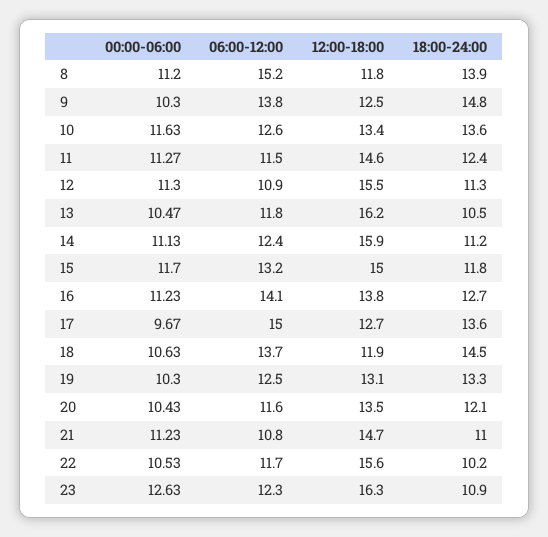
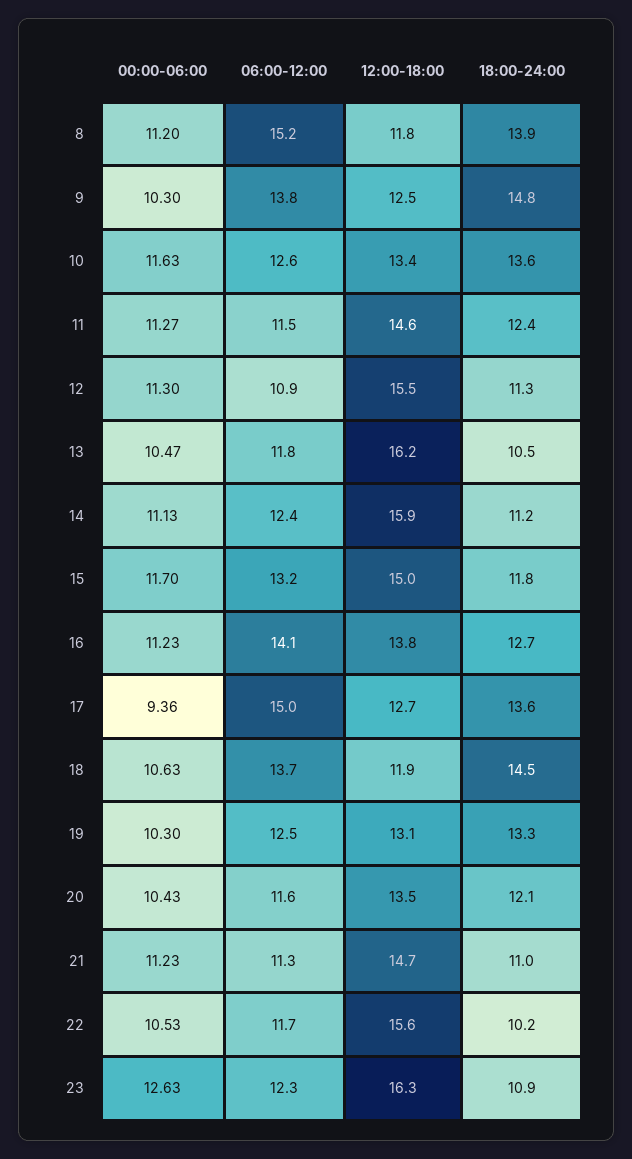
00:00-06:00, 17: 9.67 -> 9.36
06:00-12:00, 21: 10.8 -> 11.3

